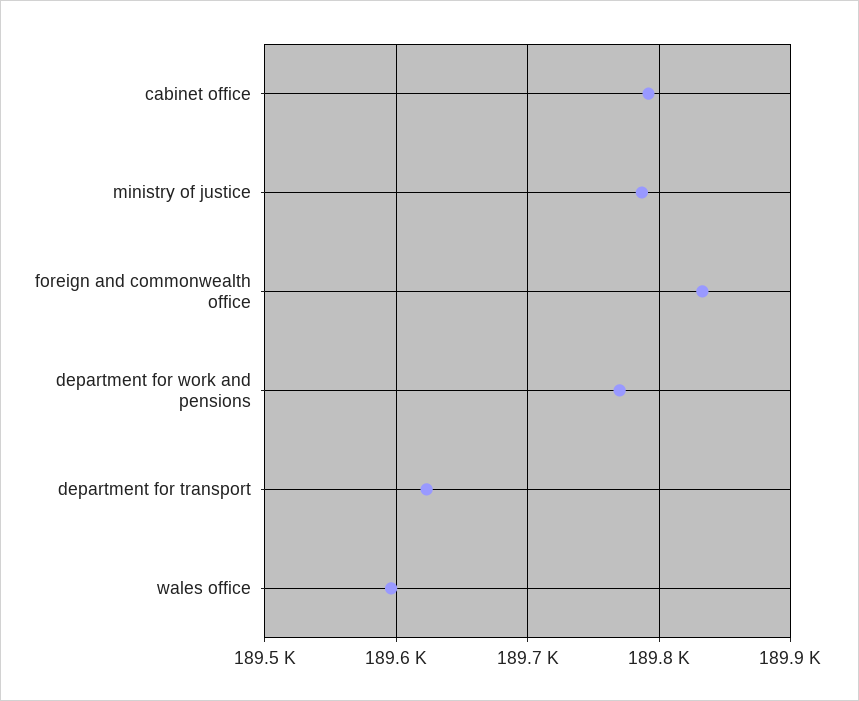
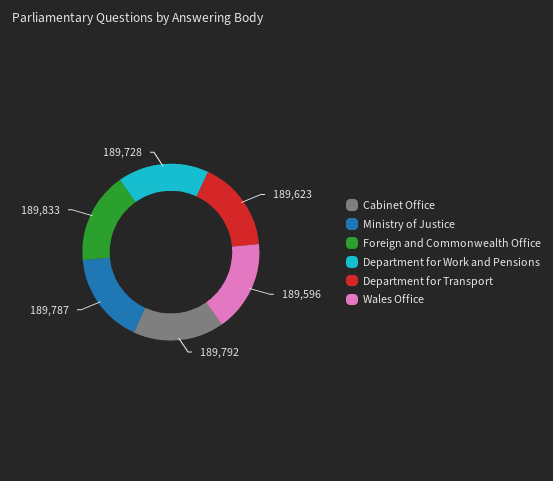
department for work and pensions: 189770 -> 189728

